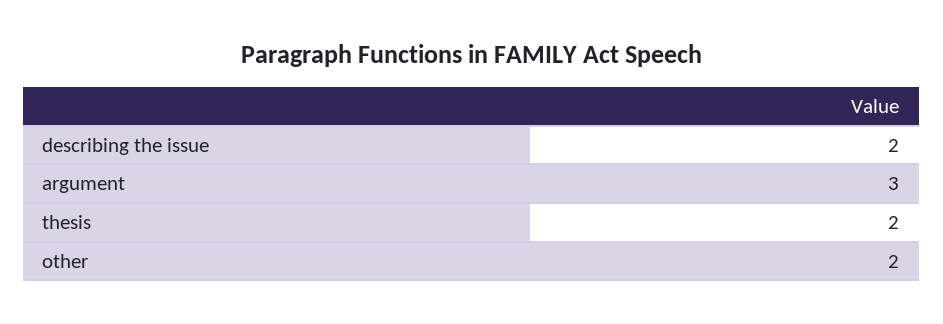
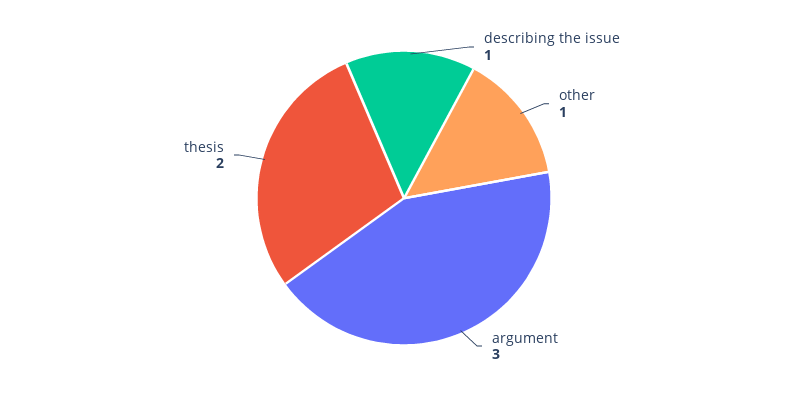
describing the issue: 2 -> 1
other: 2 -> 1

